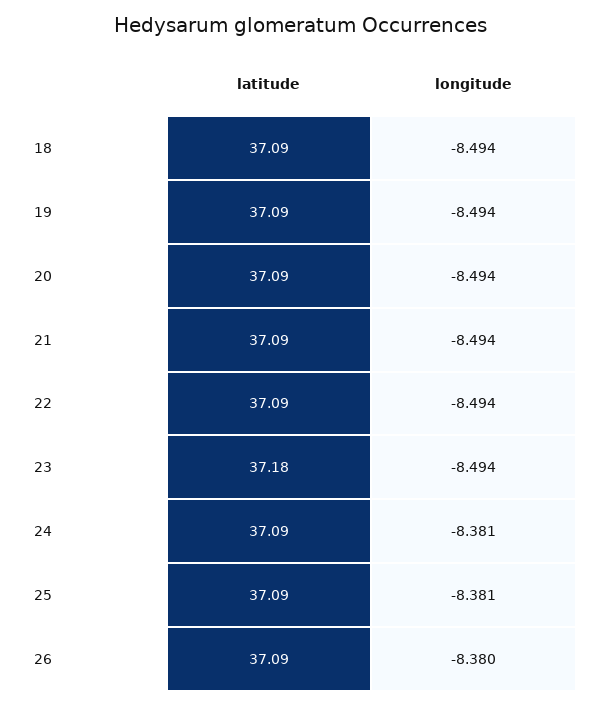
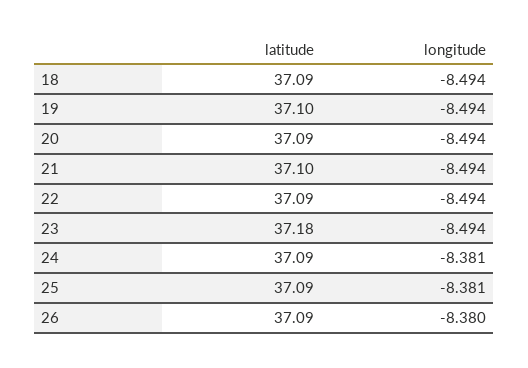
latitude, 19: 37.09 -> 37.1
latitude, 21: 37.09 -> 37.1

